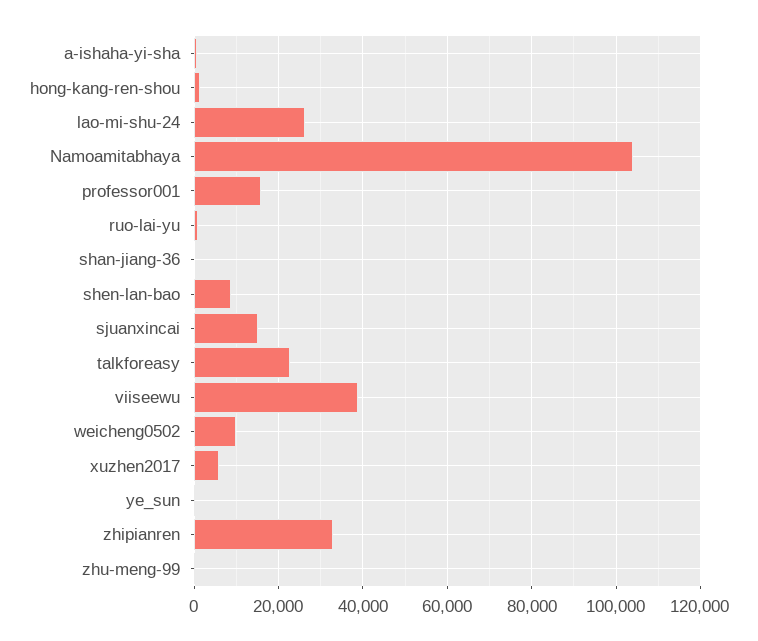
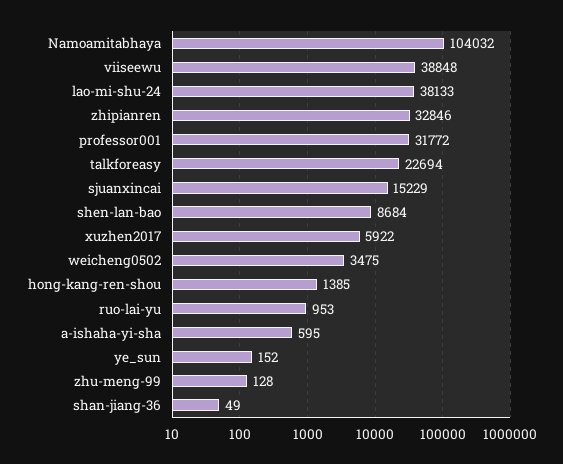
lao-mi-shu-24: 26000 -> 38133
professor001: 16000 -> 31772
weicheng0502: 10000 -> 3475

